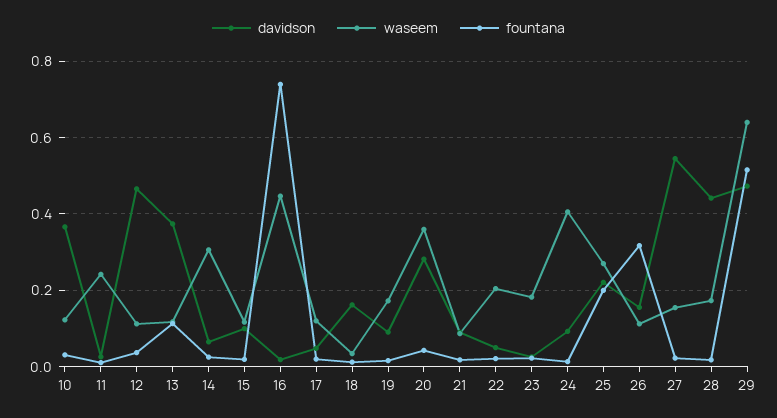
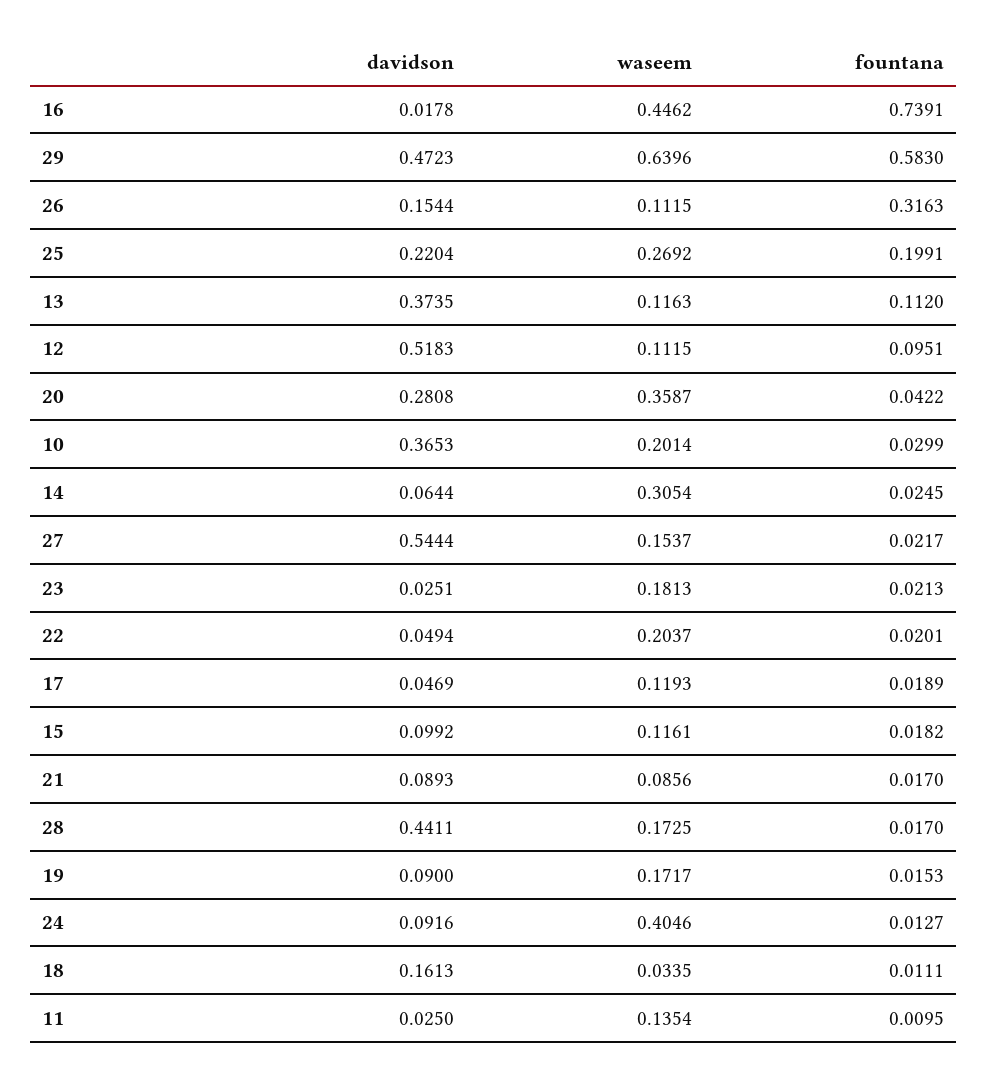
waseem, 10: 0.12 -> 0.2014
waseem, 11: 0.24 -> 0.1354
davidson, 12: 0.46 -> 0.5183
fountana, 12: 0.04 -> 0.0951
fountana, 29: 0.52 -> 0.583

